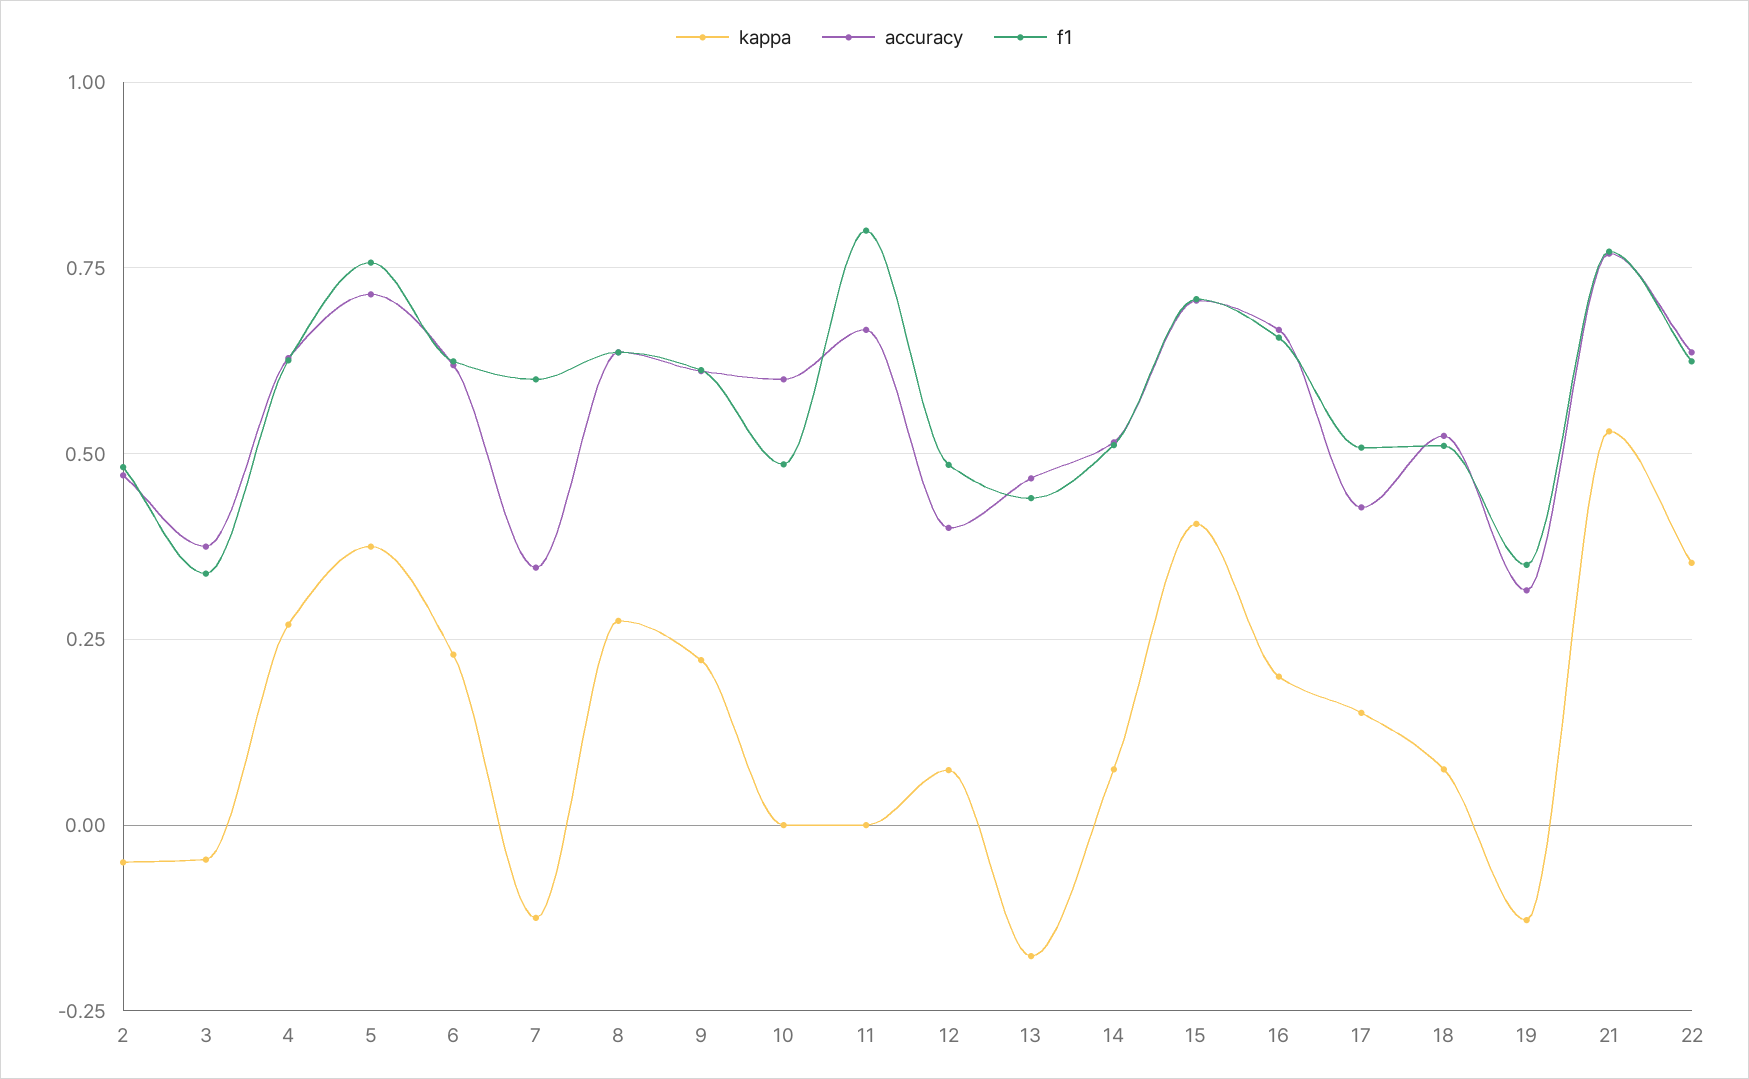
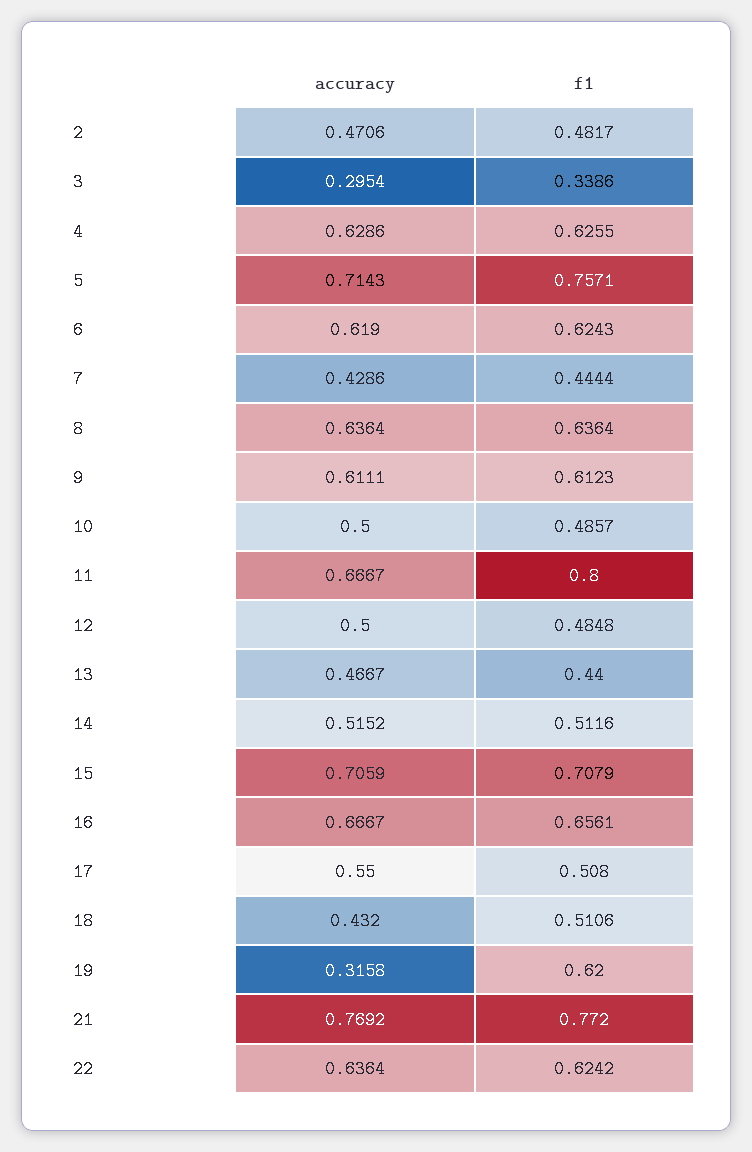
kappa, 2: -0.05 -> none
kappa, 3: -0.05 -> none
accuracy, 3: 0.375 -> 0.2954
kappa, 4: 0.275 -> none
kappa, 5: 0.375 -> none
kappa, 6: 0.225 -> none
kappa, 7: -0.125 -> none
accuracy, 7: 0.35 -> 0.4286
f1, 7: 0.6 -> 0.4444
kappa, 8: 0.275 -> none
kappa, 9: 0.225 -> none
kappa, 10: 0 -> none
accuracy, 10: 0.6 -> 0.5
kappa, 11: 0 -> none
kappa, 12: 0.075 -> none
accuracy, 12: 0.4 -> 0.5
kappa, 13: -0.175 -> none
kappa, 14: 0.075 -> none
kappa, 15: 0.4 -> none
kappa, 16: 0.2 -> none
kappa, 17: 0.15 -> none
accuracy, 17: 0.425 -> 0.55
kappa, 18: 0.075 -> none
accuracy, 18: 0.525 -> 0.432
kappa, 19: -0.125 -> none
f1, 19: 0.35 -> 0.62
kappa, 21: 0.525 -> none
kappa, 22: 0.35 -> none

